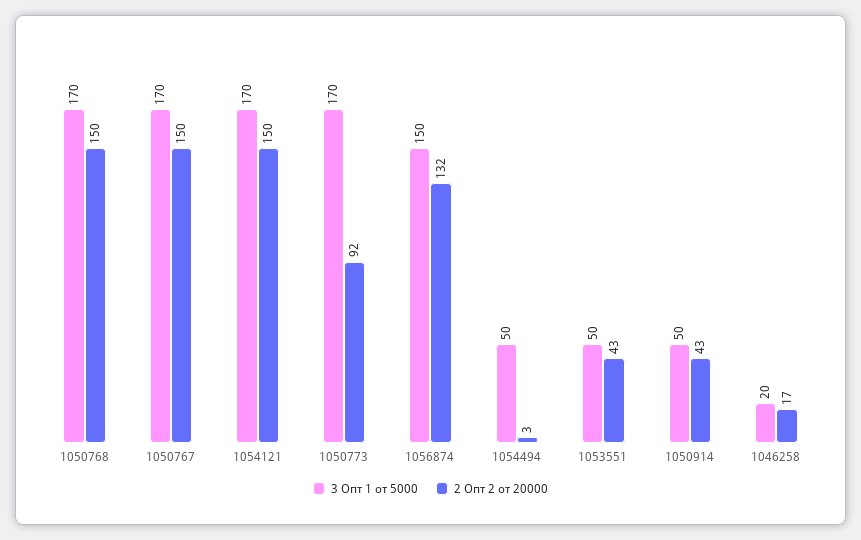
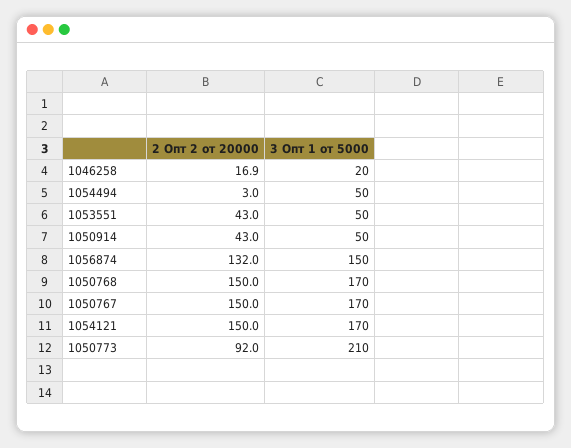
3 Опт 1 от 5000, 1050773: 170 -> 210

